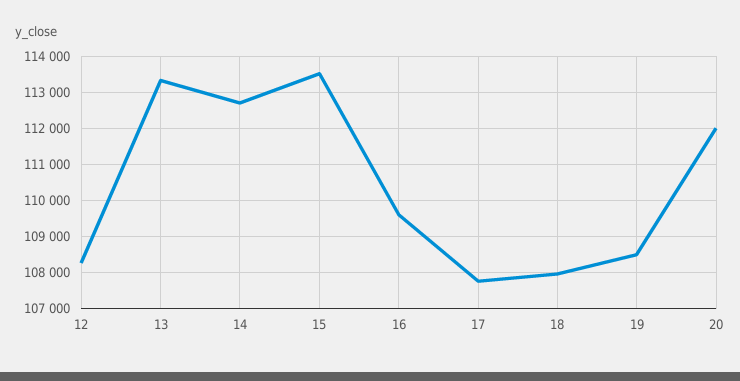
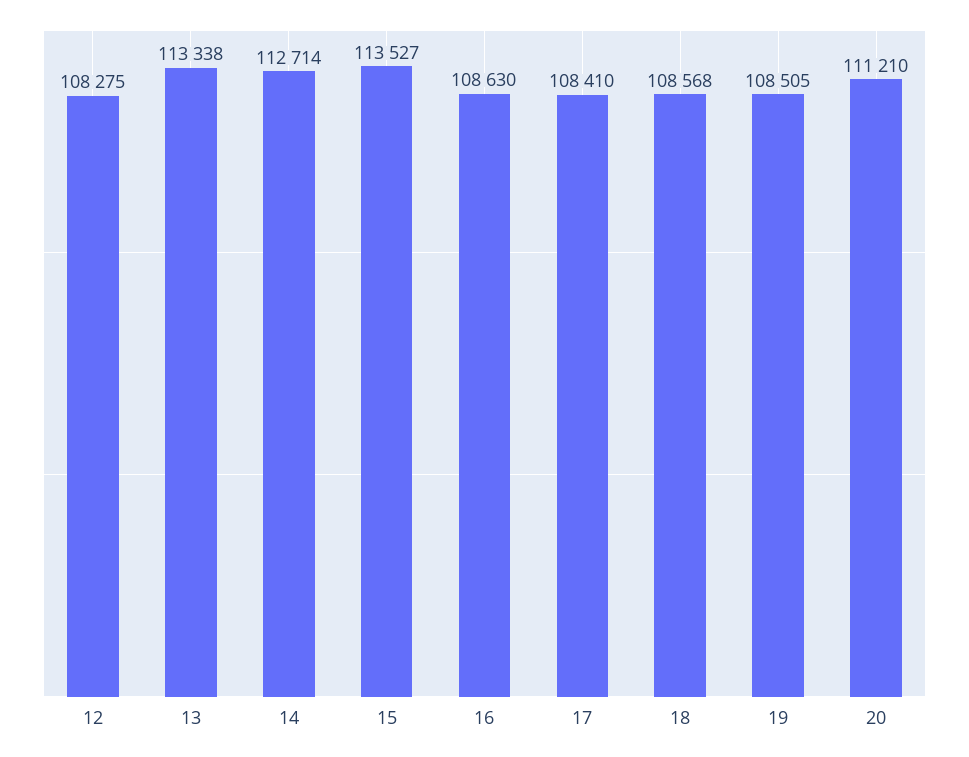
16: 109600 -> 108630
17: 107800 -> 108410
18: 108000 -> 108568
20: 112000 -> 111210

